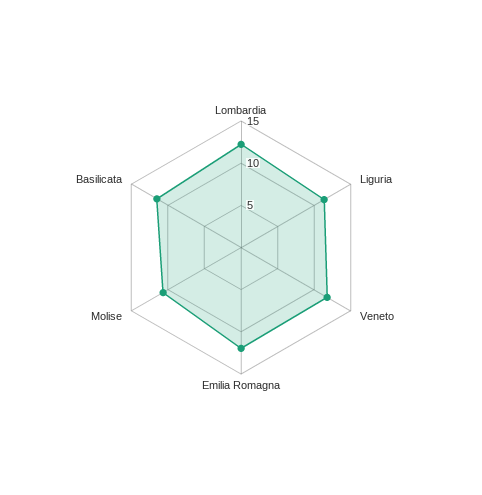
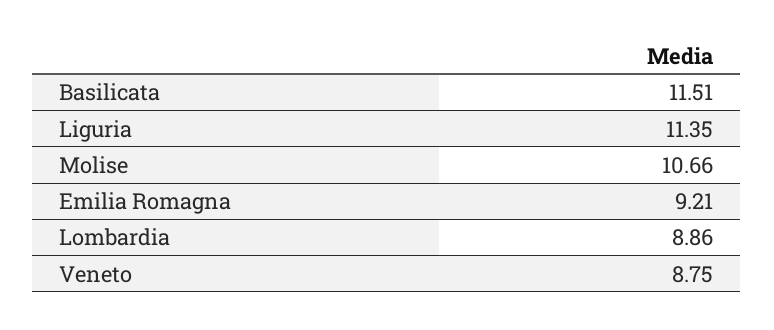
Lombardia: 12 -> 8.86
Veneto: 12 -> 8.75
Emilia Romagna: 12 -> 9.21

